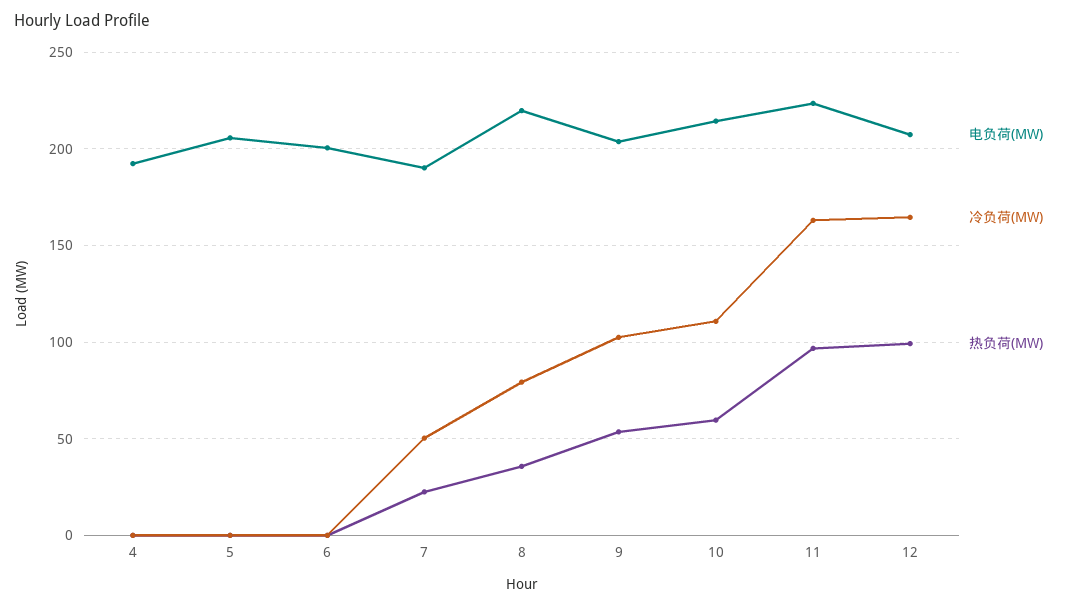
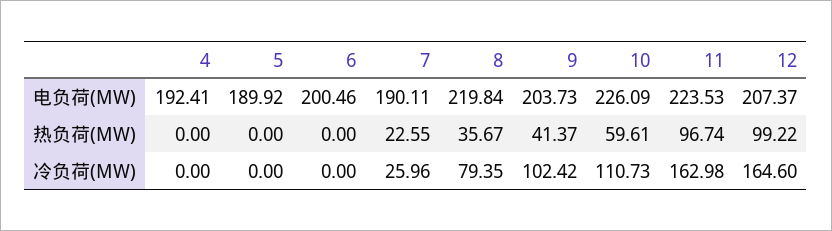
电负荷(MW), 5: 205 -> 189.92
冷负荷(MW), 7: 50 -> 25.96
热负荷(MW), 9: 55 -> 41.37
电负荷(MW), 10: 215 -> 226.09

